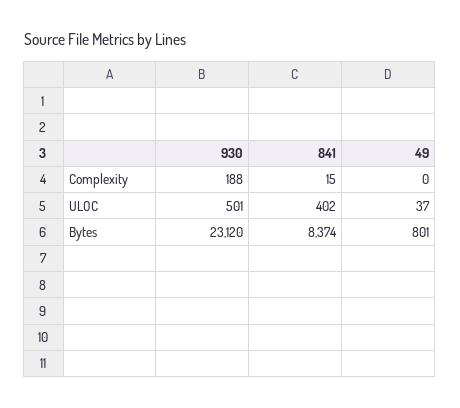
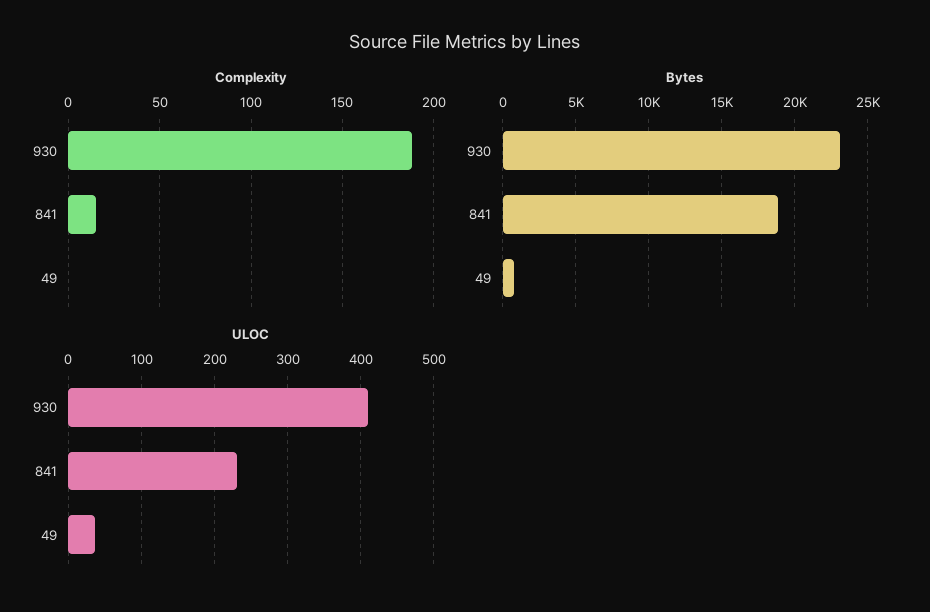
ULOC, 930: 501 -> 410
ULOC, 841: 402 -> 230
Bytes, 841: 8374 -> 19000

